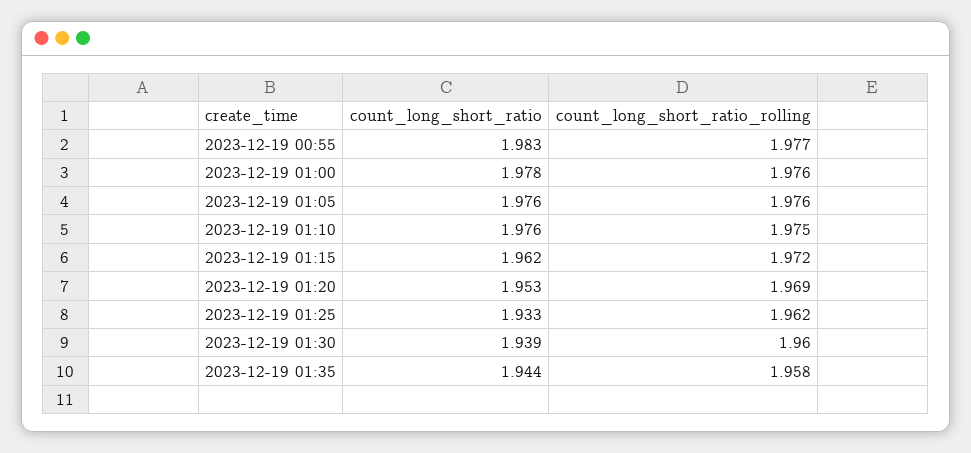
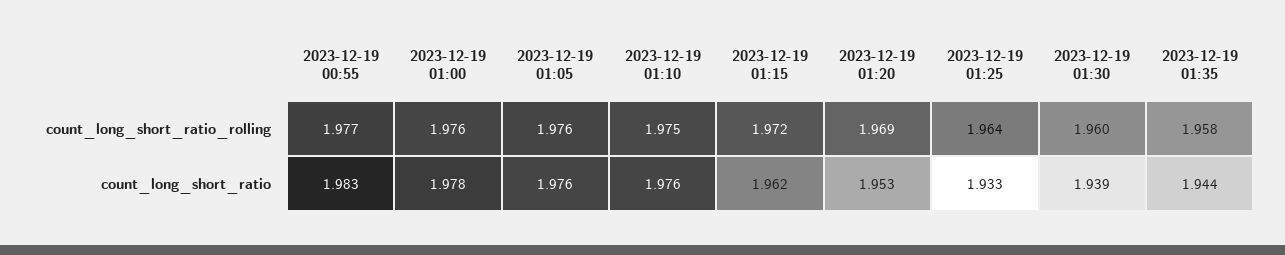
count_long_short_ratio_rolling, 2023-12-19 01:25: 1.962 -> 1.964

